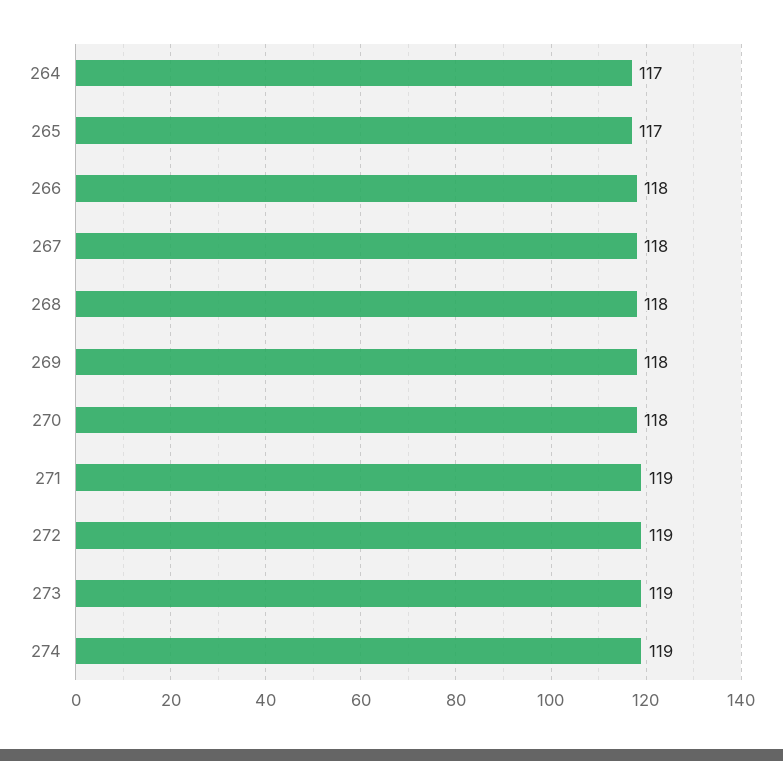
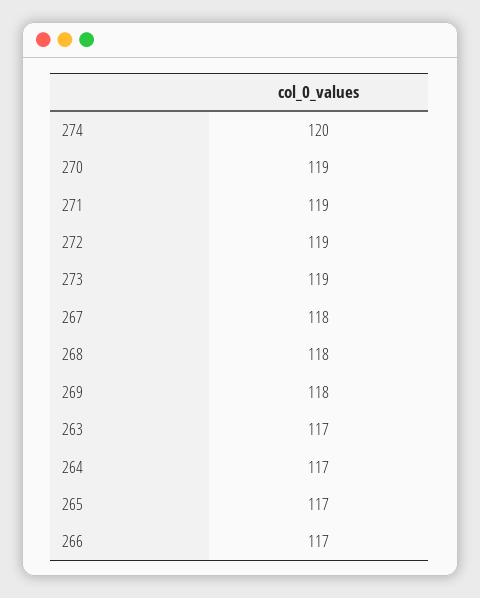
266: 118 -> 117
270: 118 -> 119
274: 119 -> 120
263: none -> 117

